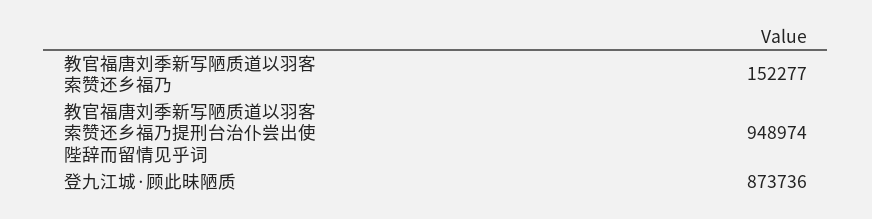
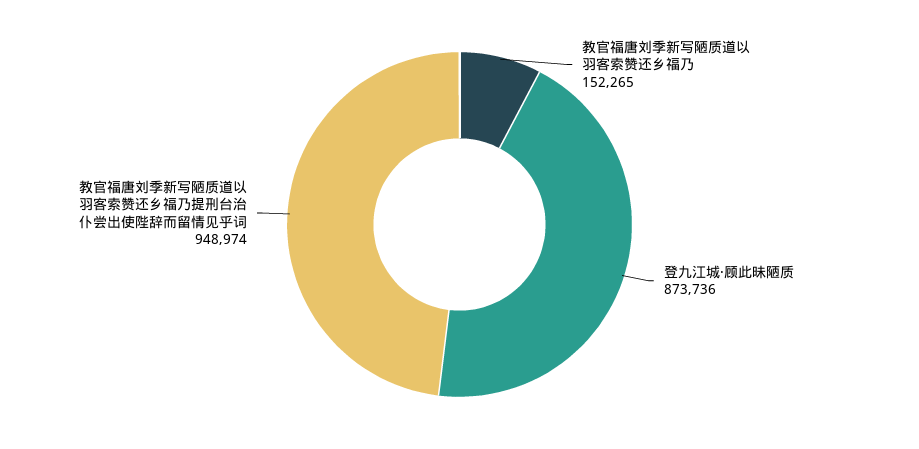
教官福唐刘季新写陋质道以羽客索赞还乡福乃: 152277 -> 152265

